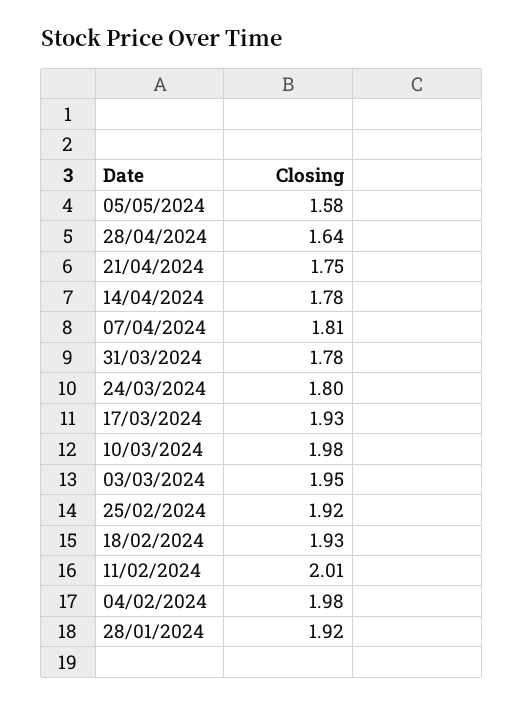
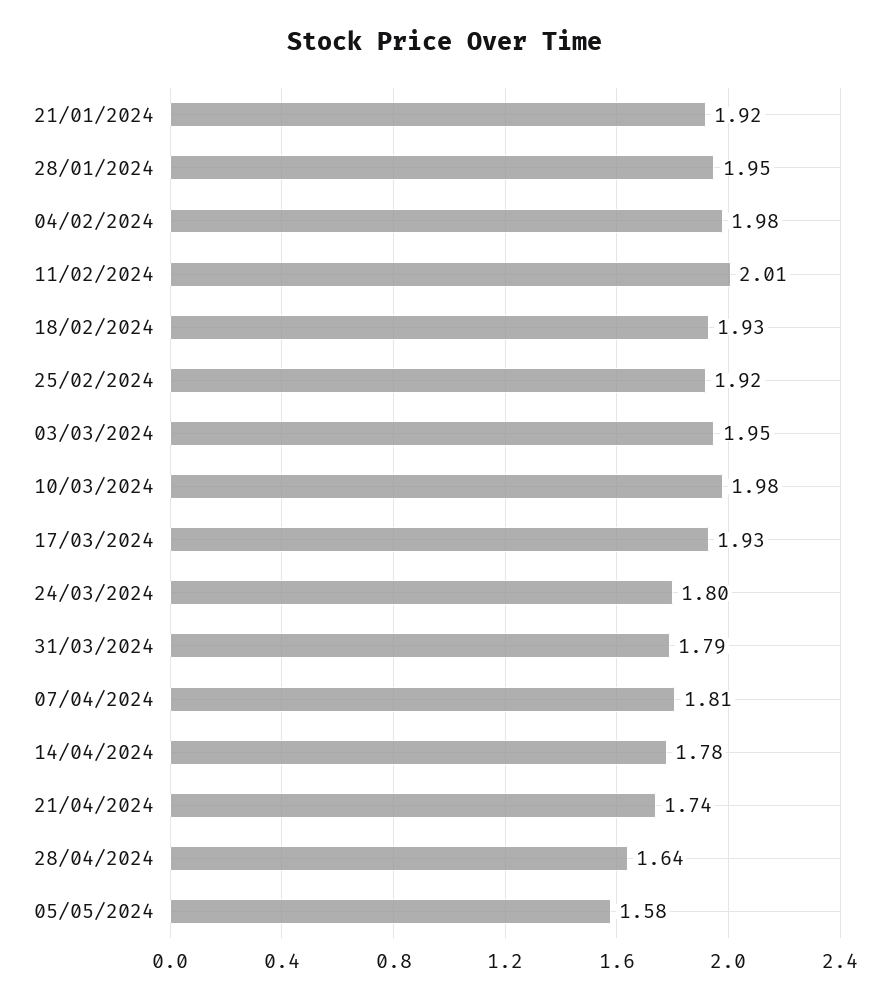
21/04/2024: 1.75 -> 1.74
31/03/2024: 1.78 -> 1.79
28/01/2024: 1.92 -> 1.95
21/01/2024: none -> 1.92

